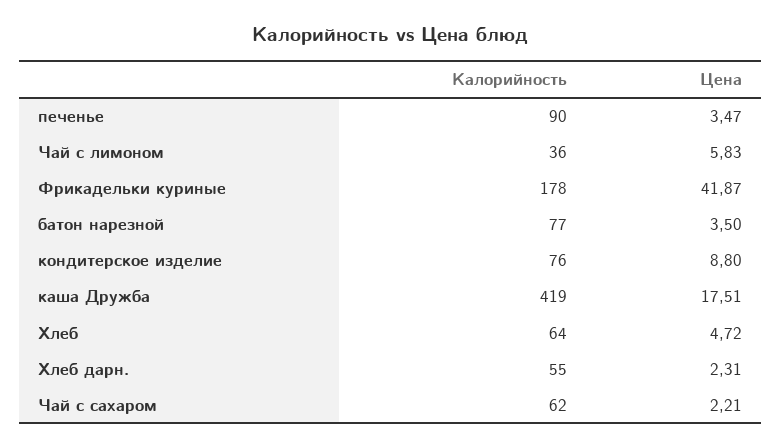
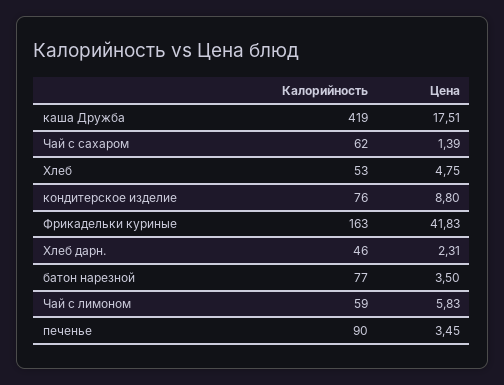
Цена, печенье: 3.47 -> 3.45
Калорийность, Чай с лимоном: 36 -> 59
Калорийность, Фрикадельки куриные: 178 -> 163
Цена, Фрикадельки куриные: 41.87 -> 41.83
Калорийность, Хлеб: 64 -> 53
Цена, Хлеб: 4.72 -> 4.75
Калорийность, Хлеб дарн.: 55 -> 46
Цена, Чай с сахаром: 2.21 -> 1.39

